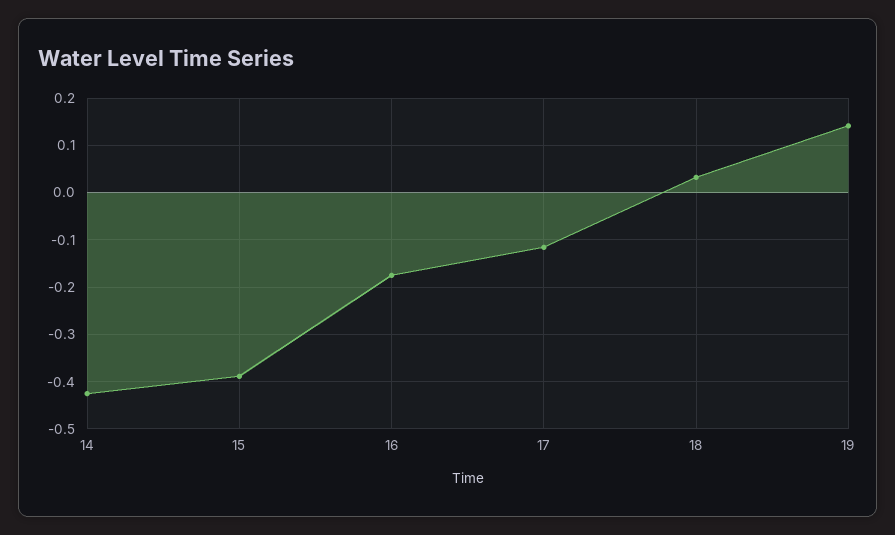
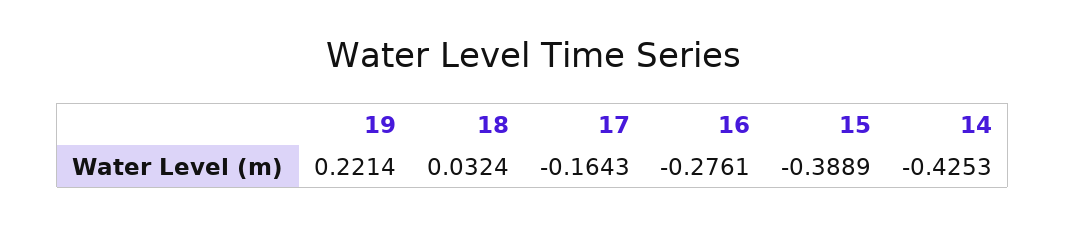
16: -0.18 -> -0.2761
17: -0.12 -> -0.1643
19: 0.14 -> 0.2214

